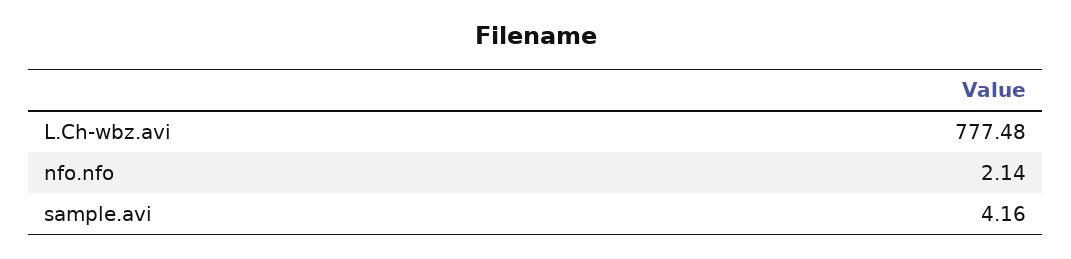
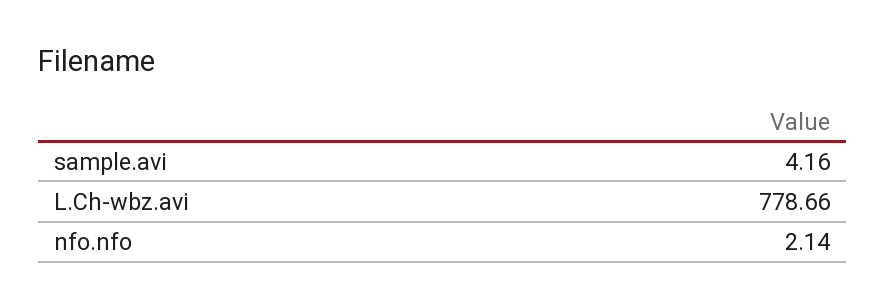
L.Ch-wbz.avi: 777.48 -> 778.66

